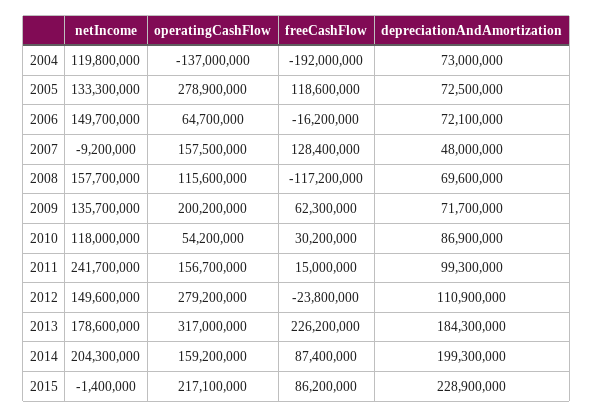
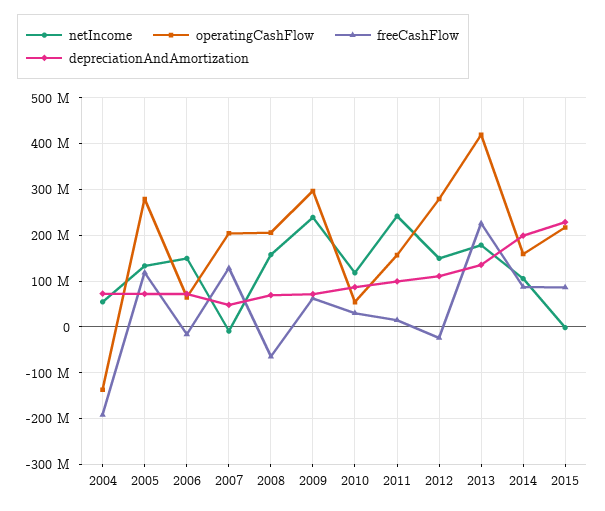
netIncome, 2004: 119800000 -> 60000000
operatingCashFlow, 2007: 157500000 -> 200000000
operatingCashFlow, 2008: 115600000 -> 200000000
freeCashFlow, 2008: -117200000 -> -60000000
netIncome, 2009: 135700000 -> 240000000
operatingCashFlow, 2009: 200200000 -> 300000000
operatingCashFlow, 2013: 317000000 -> 420000000
depreciationAndAmortization, 2013: 184300000 -> 140000000
netIncome, 2014: 204300000 -> 100000000

